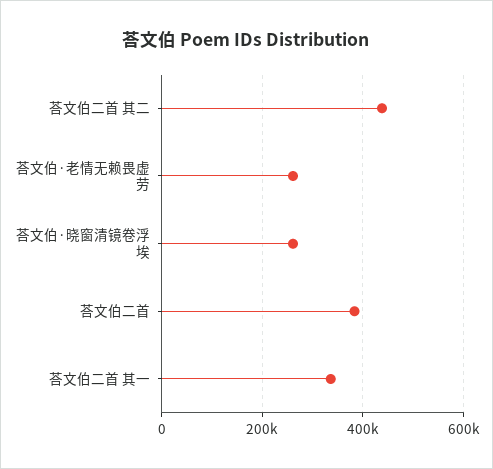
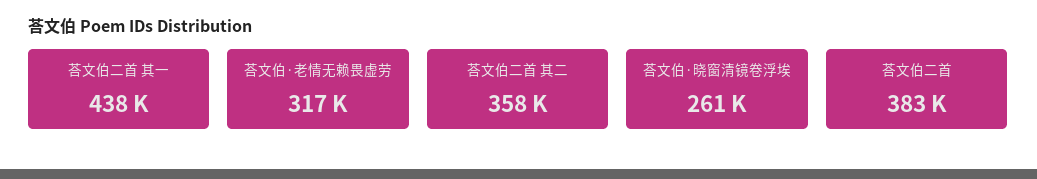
荅文伯二首 其二: 440000 -> 358000
荅文伯·老情无赖畏虚劳: 260000 -> 317000
荅文伯二首 其一: 340000 -> 438000

